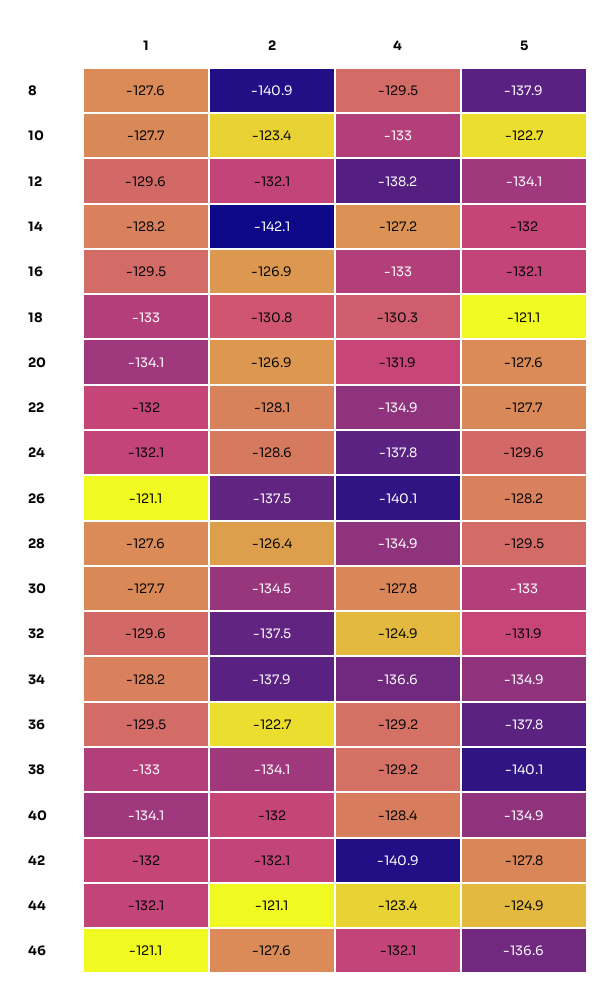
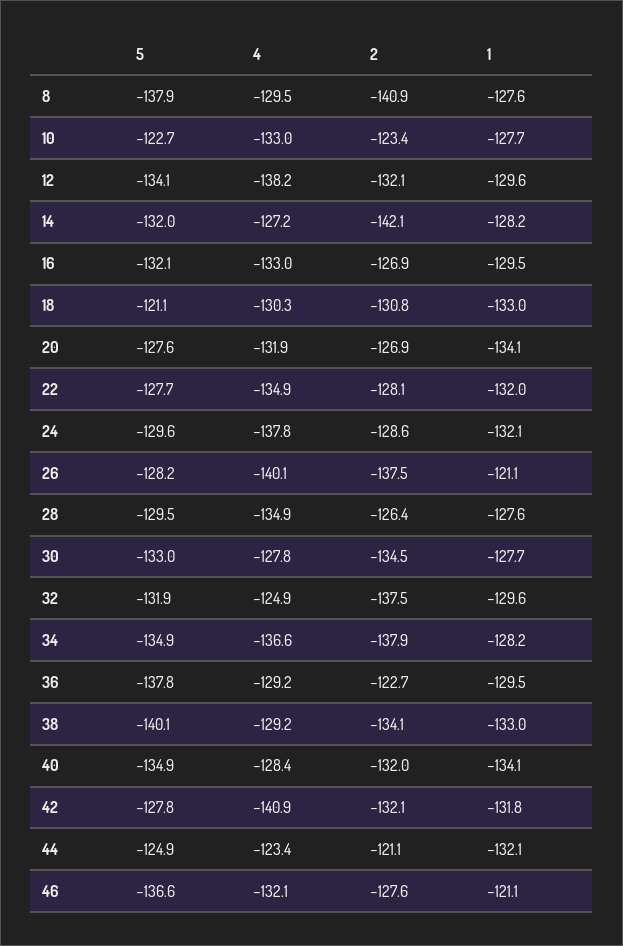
1, 42: -132 -> -131.8

